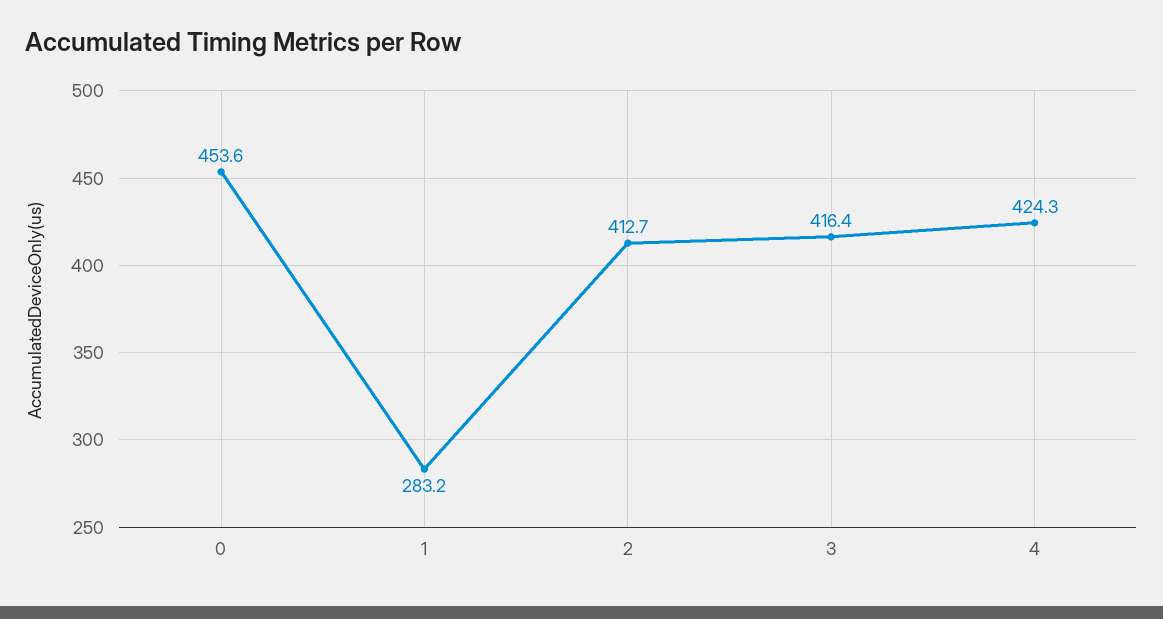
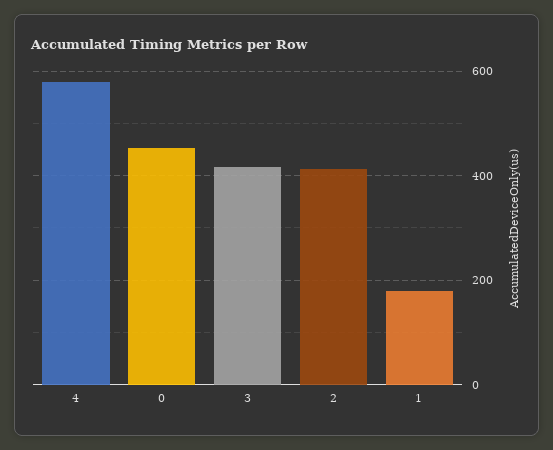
1: 283.2 -> 180
4: 424.3 -> 580

